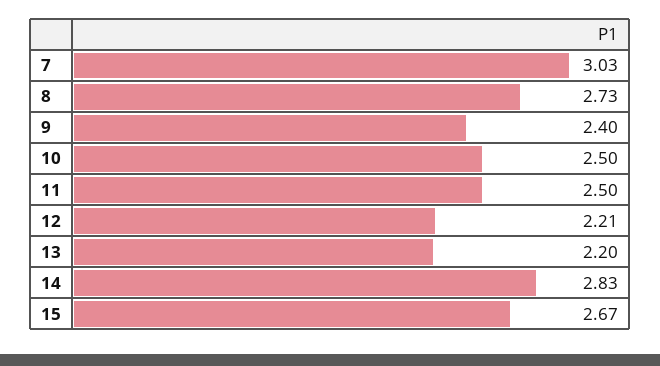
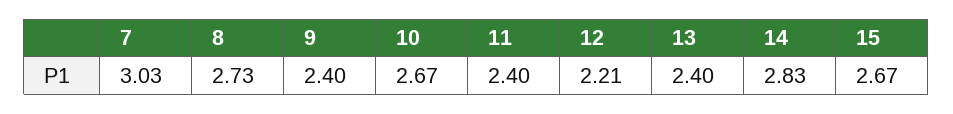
10: 2.5 -> 2.67
11: 2.5 -> 2.4
13: 2.2 -> 2.4

